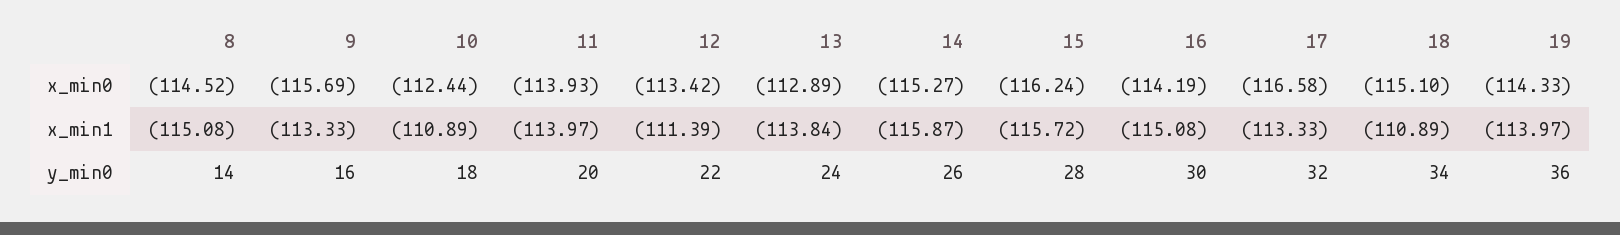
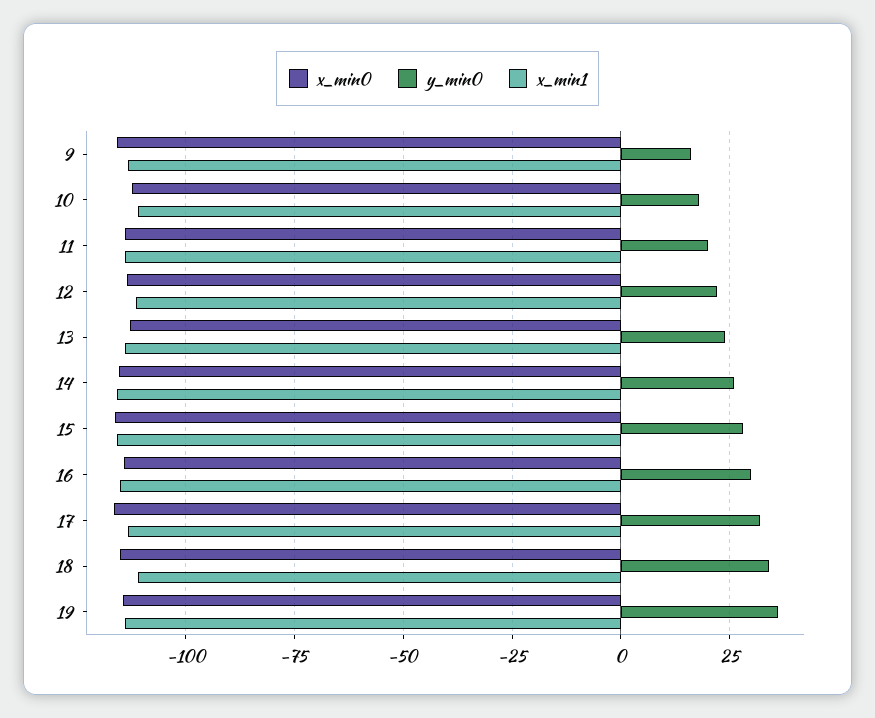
x_min0, 8: -114.52 -> none
x_min1, 8: -115.08 -> none
y_min0, 8: 14 -> none

